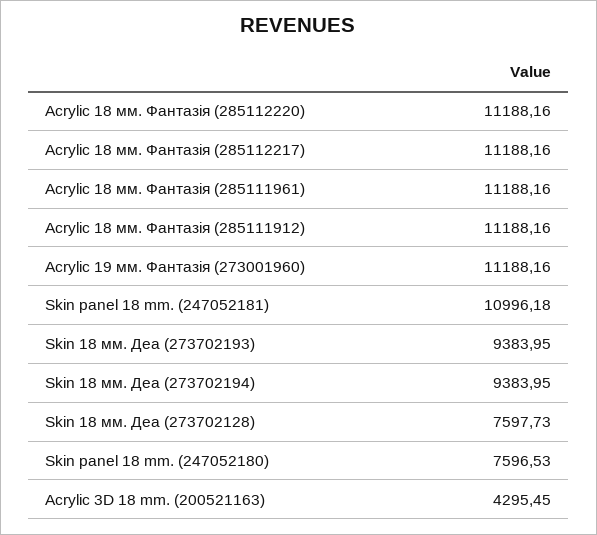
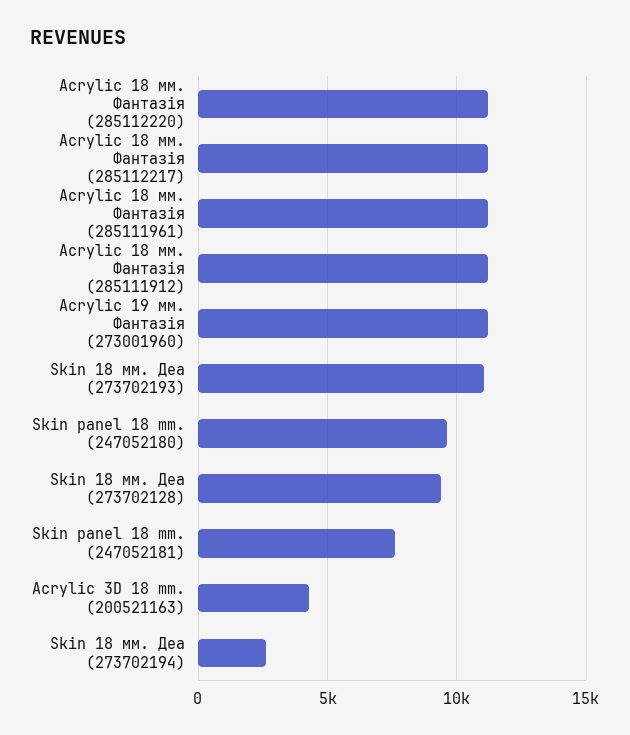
Skin panel 18 mm. (247052181): 10996.18 -> 7500
Skin 18 мм. Деа (273702193): 9383.95 -> 11000
Skin 18 мм. Деа (273702194): 9383.95 -> 2500
Skin 18 мм. Деа (273702128): 7597.73 -> 9500
Skin panel 18 mm. (247052180): 7596.53 -> 9500

